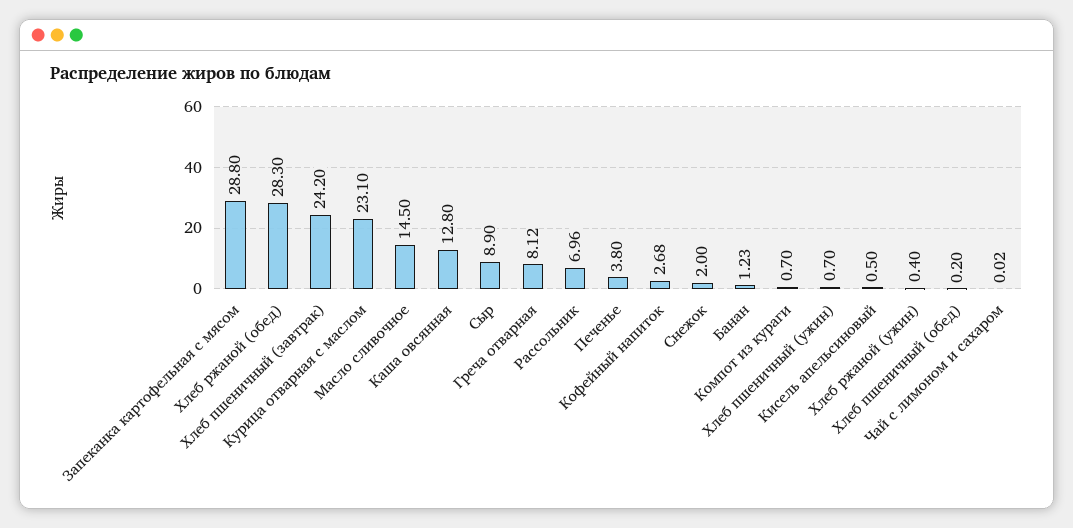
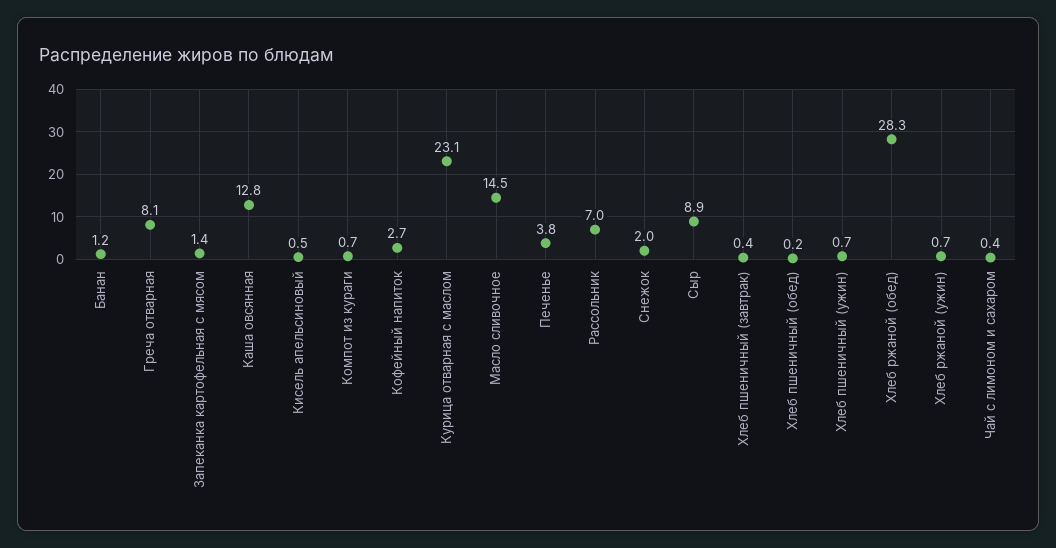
Запеканка картофельная с мясом: 28.8 -> 1.4
Хлеб пшеничный (завтрак): 24.2 -> 0.4
Хлеб ржаной (ужин): 0.4 -> 0.7
Чай с лимоном и сахаром: 0.02 -> 0.4

